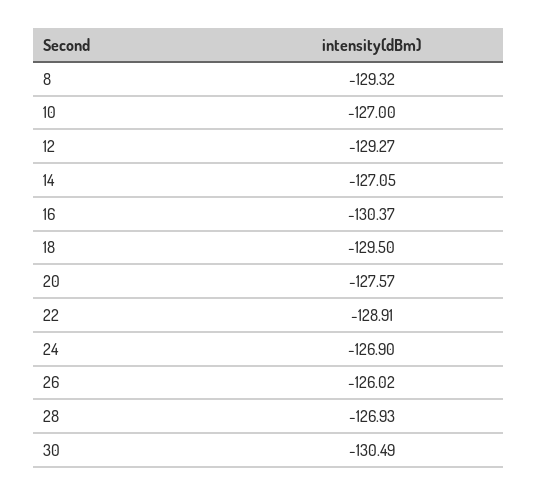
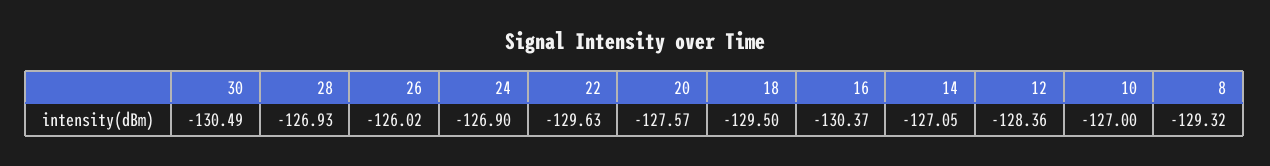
12: -129.27 -> -128.36
22: -128.91 -> -129.63

